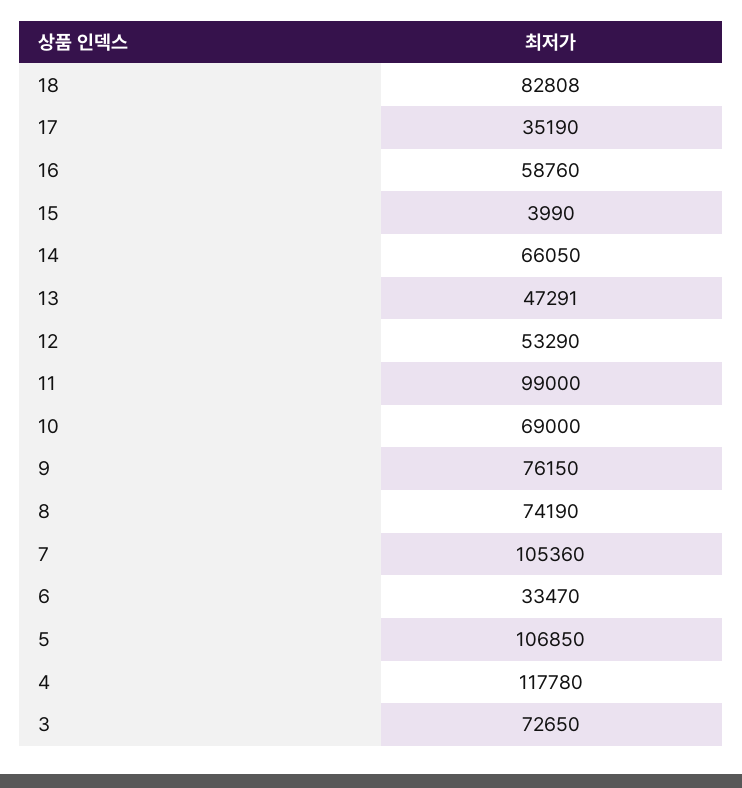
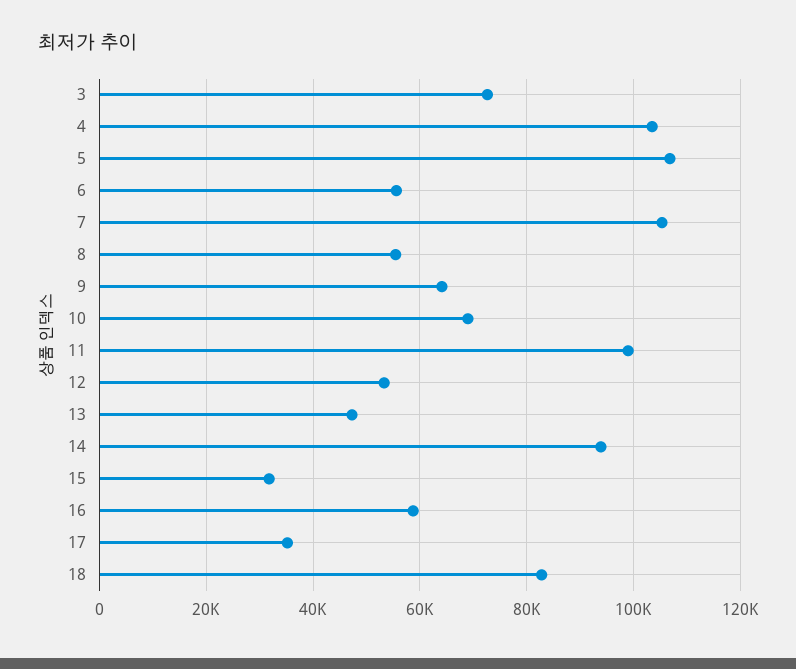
15: 3990 -> 32000
14: 66050 -> 94000
9: 76150 -> 64000
8: 74190 -> 56000
6: 33470 -> 56000
4: 117780 -> 104000

